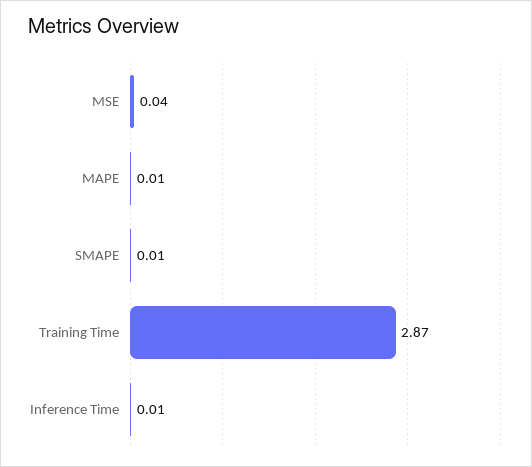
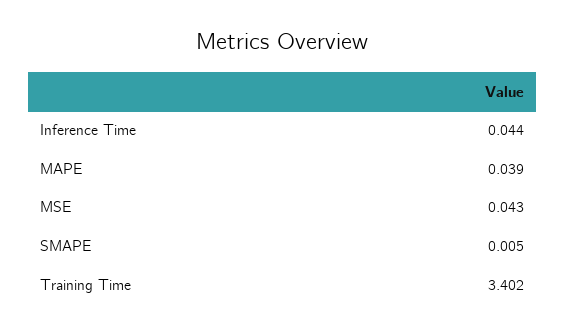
MAPE: 0.01 -> 0.039
Training Time: 2.87 -> 3.402
Inference Time: 0.01 -> 0.044

